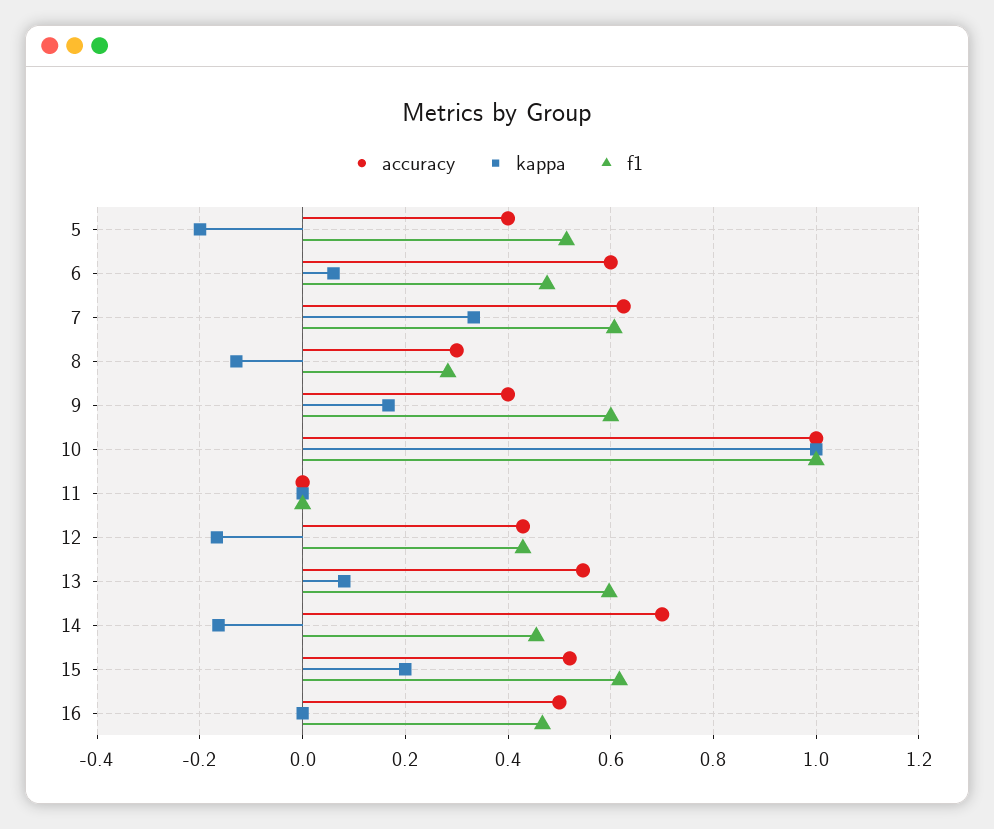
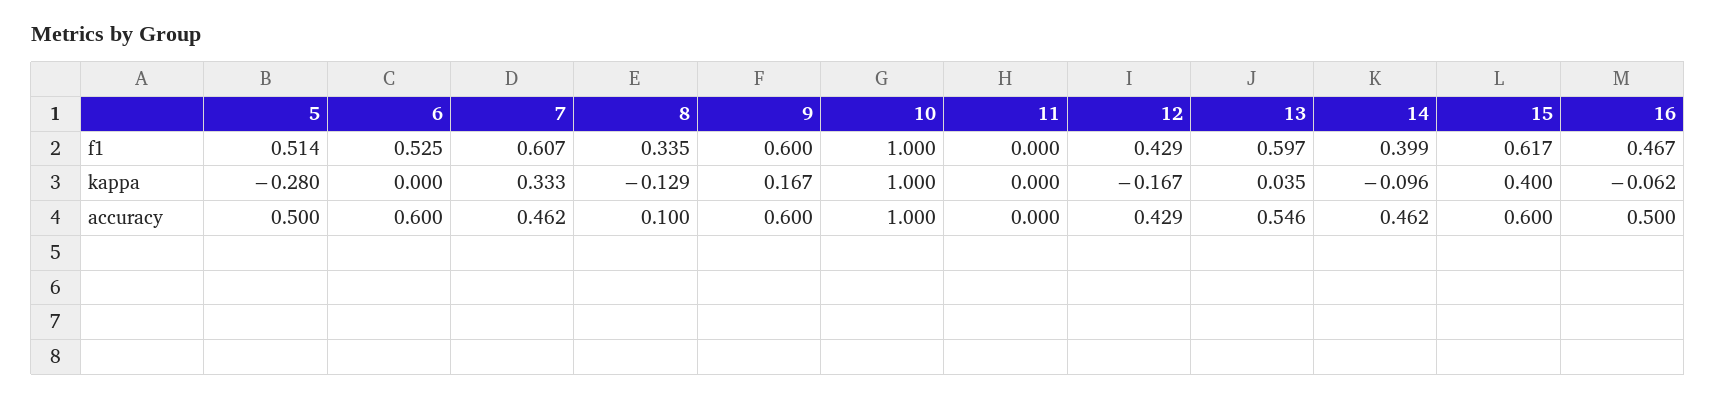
accuracy, 5: 0.4 -> 0.5
kappa, 5: -0.2 -> -0.28
kappa, 6: 0.06 -> 0
f1, 6: 0.48 -> 0.525
accuracy, 7: 0.62 -> 0.462
accuracy, 8: 0.3 -> 0.1
f1, 8: 0.28 -> 0.335
accuracy, 9: 0.4 -> 0.6
kappa, 13: 0.08 -> 0.035
accuracy, 14: 0.7 -> 0.462
kappa, 14: -0.16 -> -0.096
f1, 14: 0.46 -> 0.399
accuracy, 15: 0.52 -> 0.6
kappa, 15: 0.2 -> 0.4
kappa, 16: 0 -> -0.062

